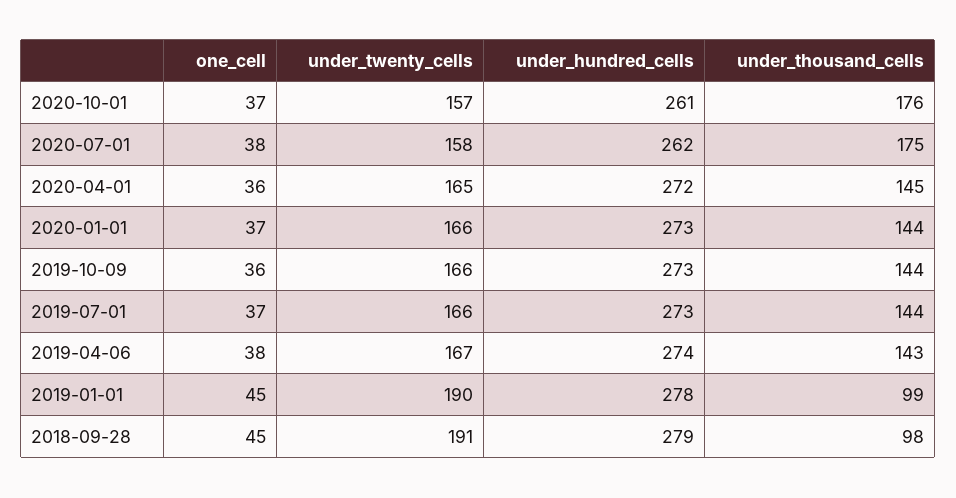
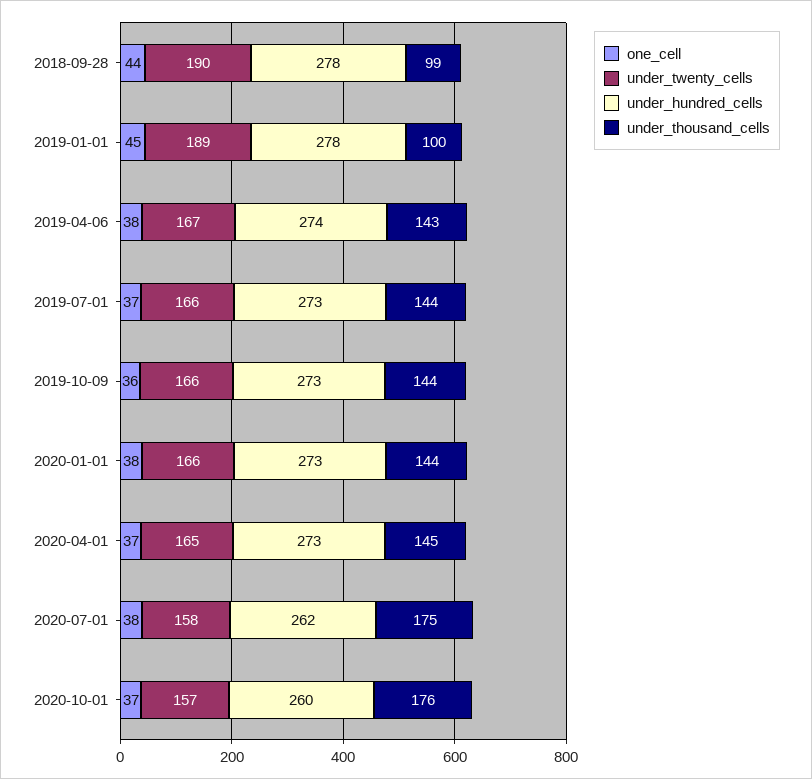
under_hundred_cells, 2020-10-01: 261 -> 260
one_cell, 2020-04-01: 36 -> 37
under_hundred_cells, 2020-04-01: 272 -> 273
one_cell, 2020-01-01: 37 -> 38
under_twenty_cells, 2019-01-01: 190 -> 189
under_thousand_cells, 2019-01-01: 99 -> 100
one_cell, 2018-09-28: 45 -> 44
under_twenty_cells, 2018-09-28: 191 -> 190
under_hundred_cells, 2018-09-28: 279 -> 278
under_thousand_cells, 2018-09-28: 98 -> 99

